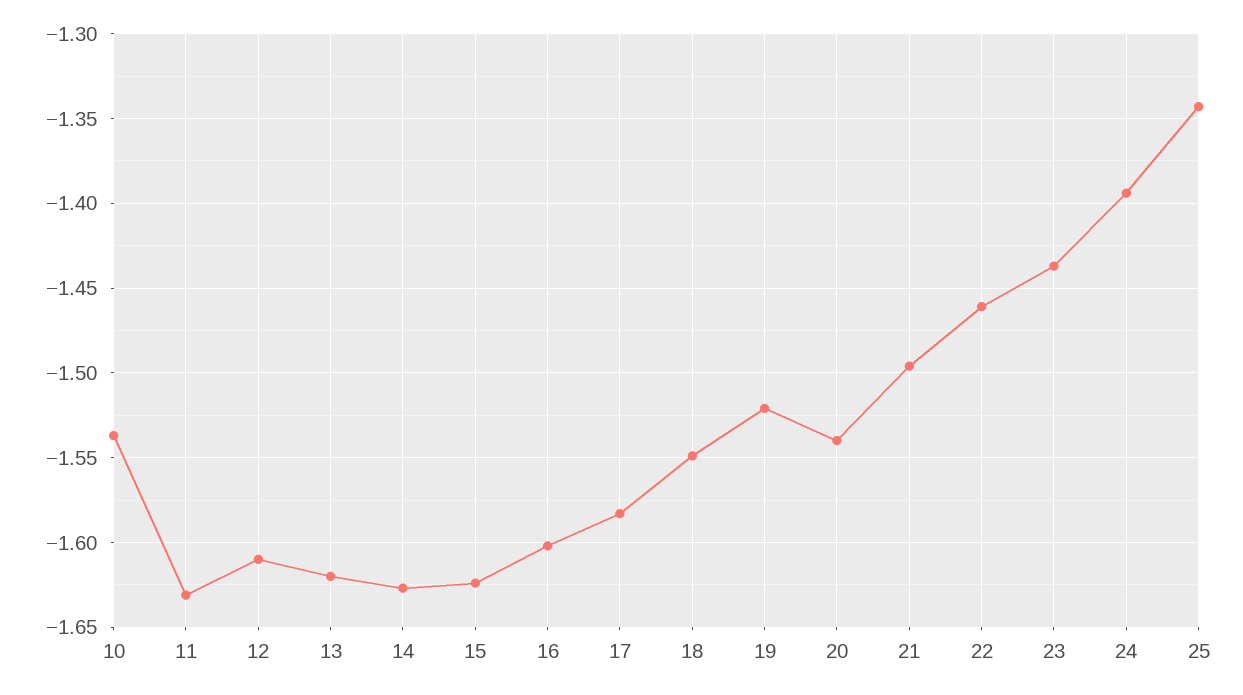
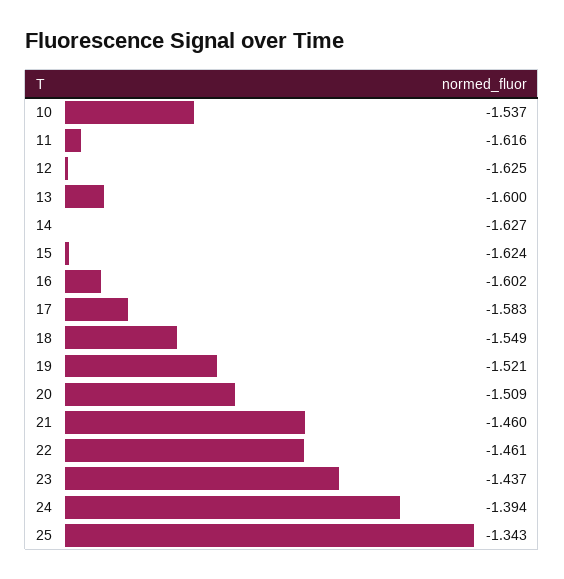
11: -1.63 -> -1.616
12: -1.61 -> -1.625
13: -1.62 -> -1.6
20: -1.54 -> -1.509
21: -1.495 -> -1.46

